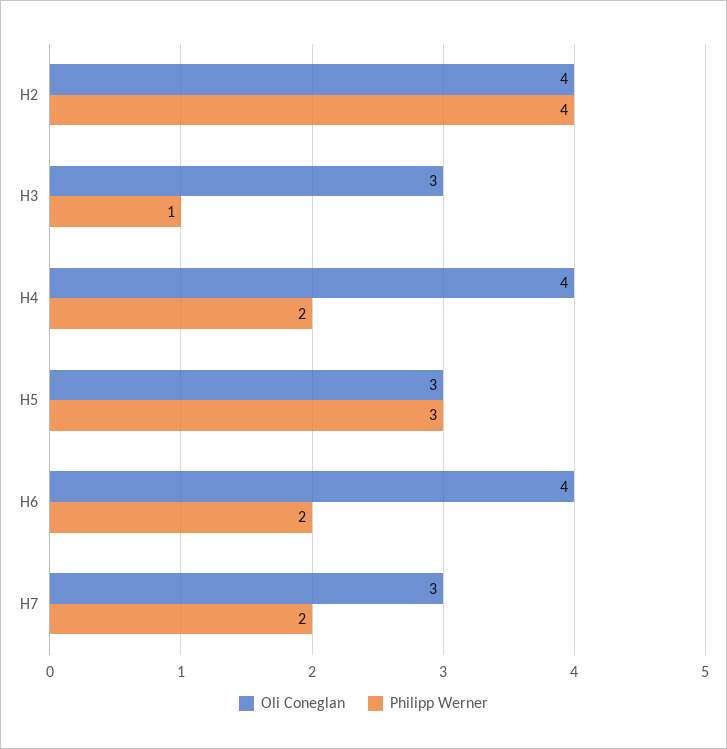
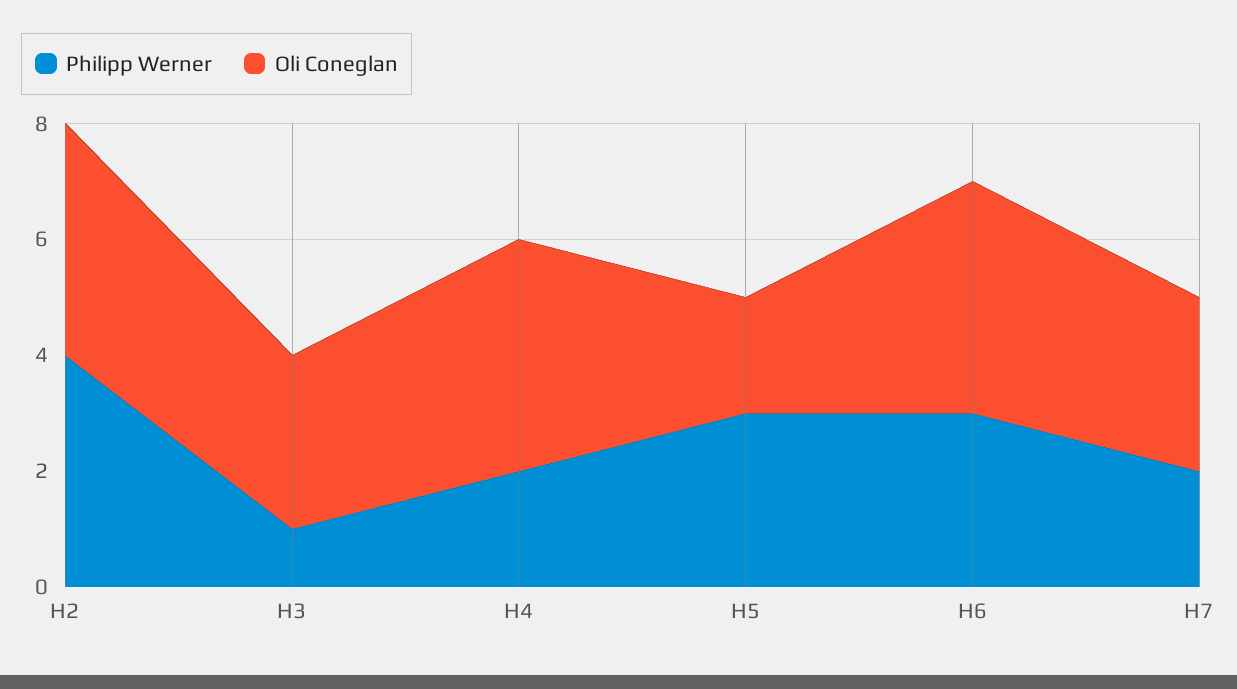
Oli Coneglan, H5: 3 -> 2
Philipp Werner, H6: 2 -> 3

